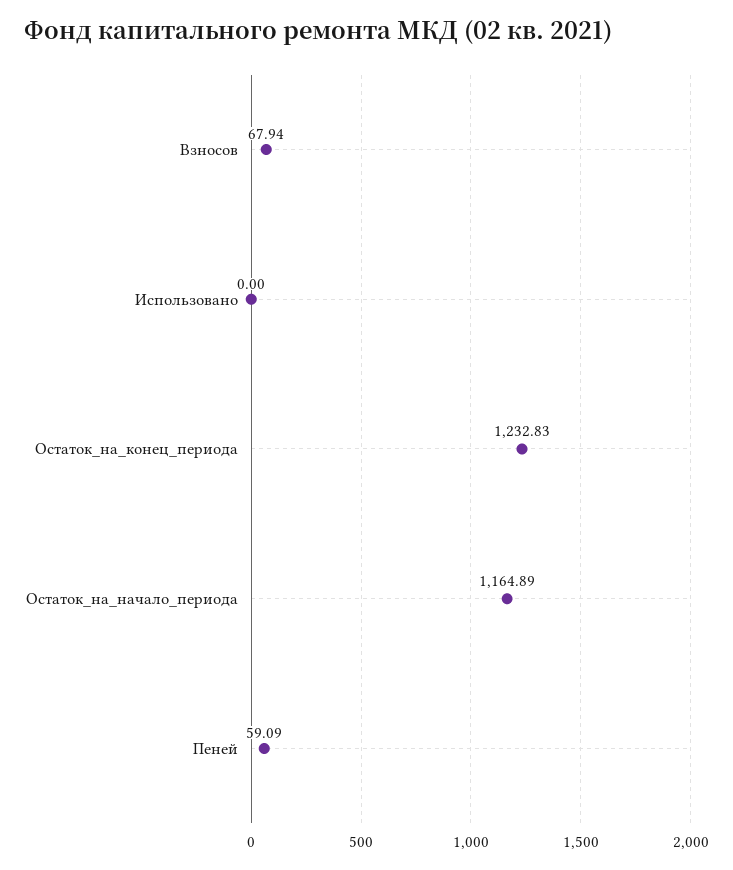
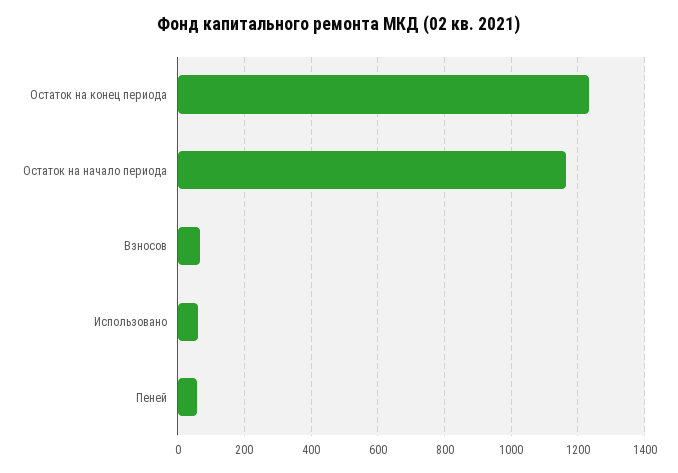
Использовано: 0 -> 60

